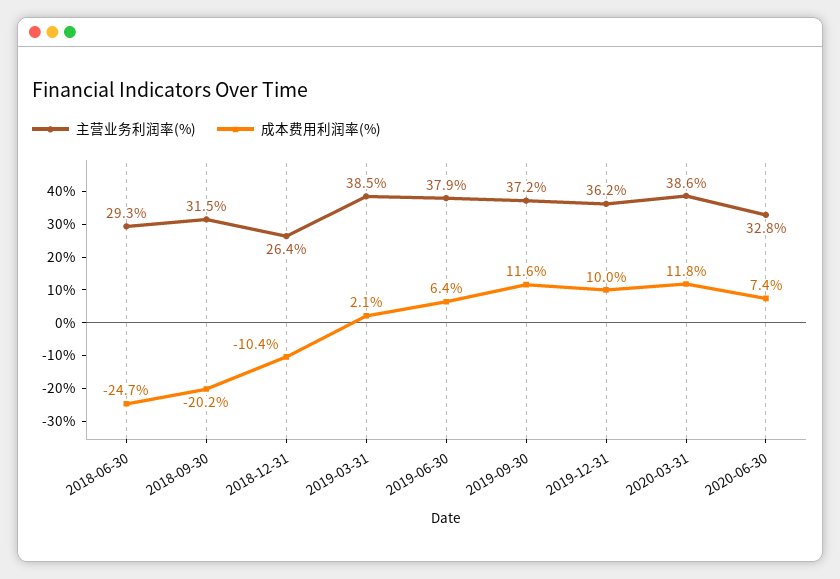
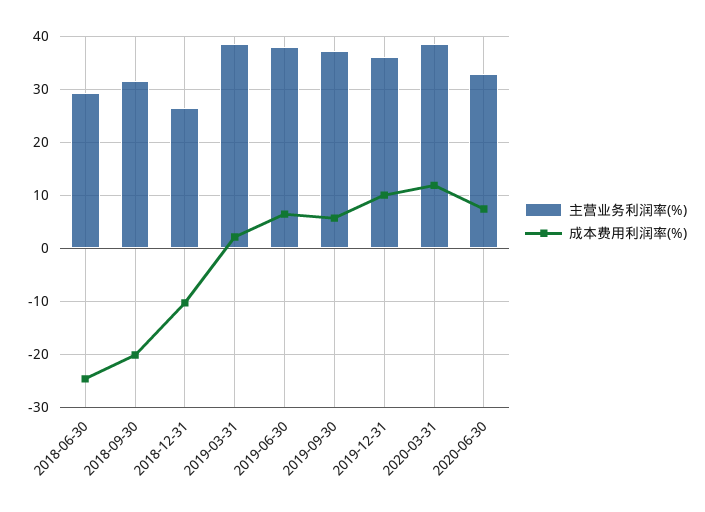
成本费用利润率(%), 2019-09-30: 11.6 -> 6

